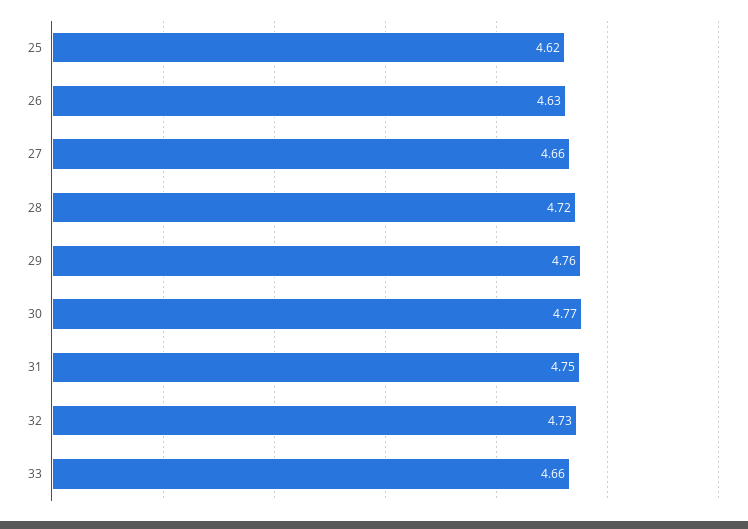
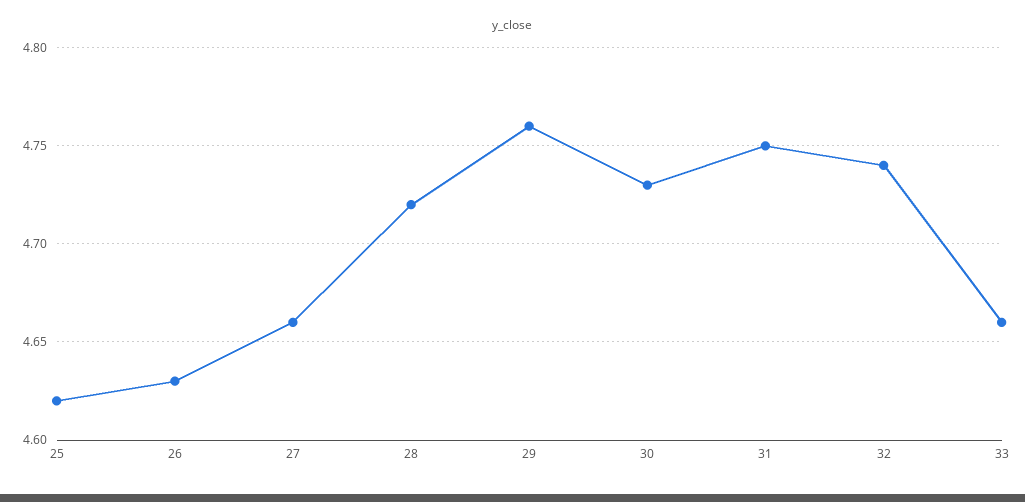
30: 4.77 -> 4.73
32: 4.73 -> 4.74

